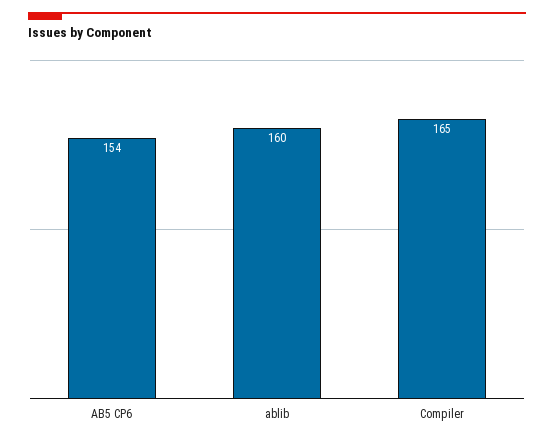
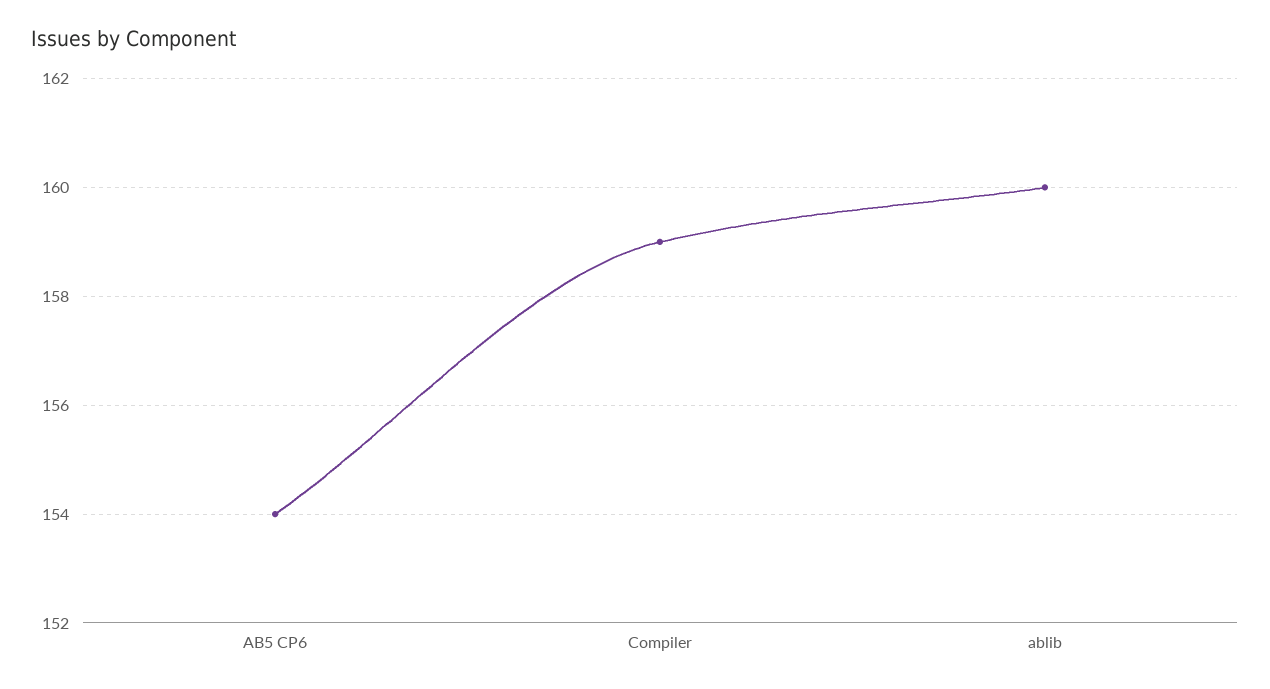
Compiler: 165 -> 159

